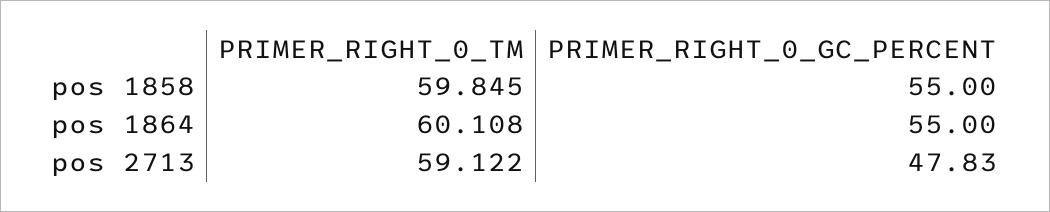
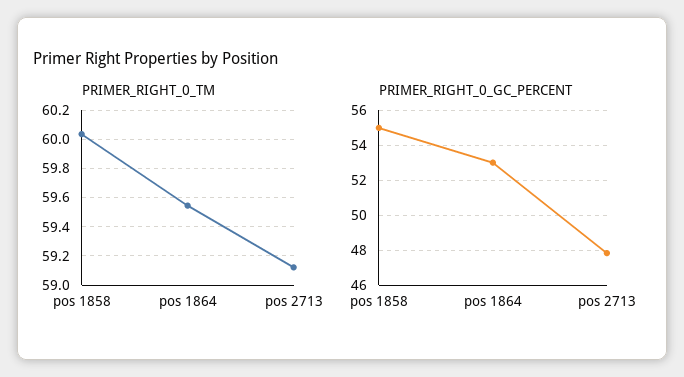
PRIMER_RIGHT_0_TM, pos 1858: 59.845 -> 60.05
PRIMER_RIGHT_0_TM, pos 1864: 60.108 -> 59.55
PRIMER_RIGHT_0_GC_PERCENT, pos 1864: 55 -> 53

